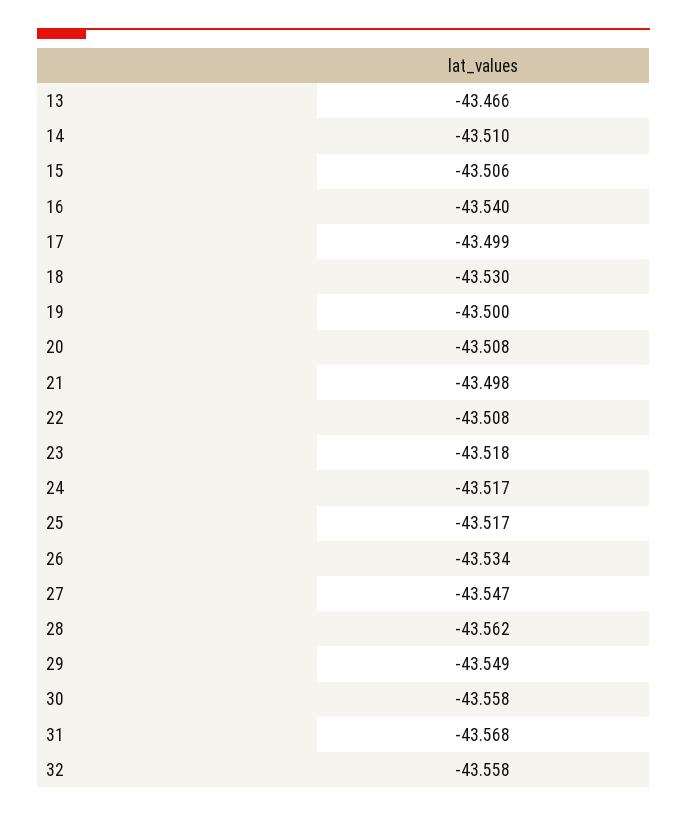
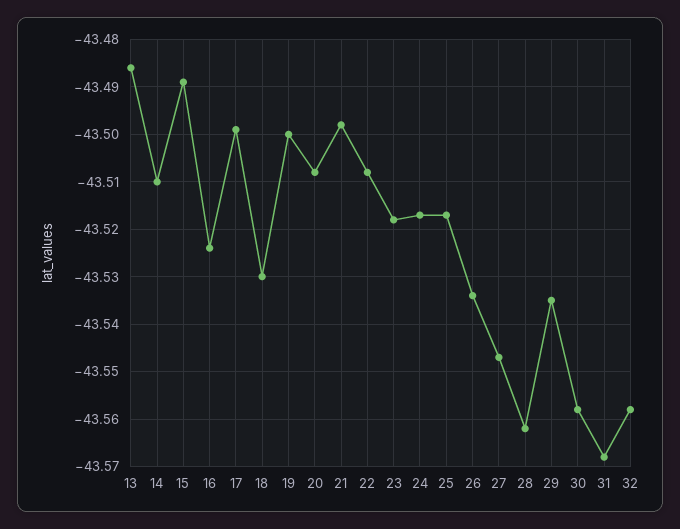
13: -43.466 -> -43.485
15: -43.506 -> -43.49
16: -43.54 -> -43.525
29: -43.549 -> -43.535

